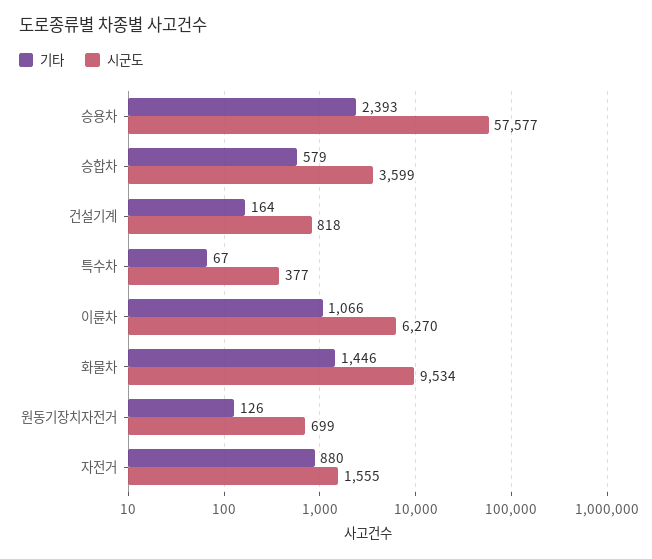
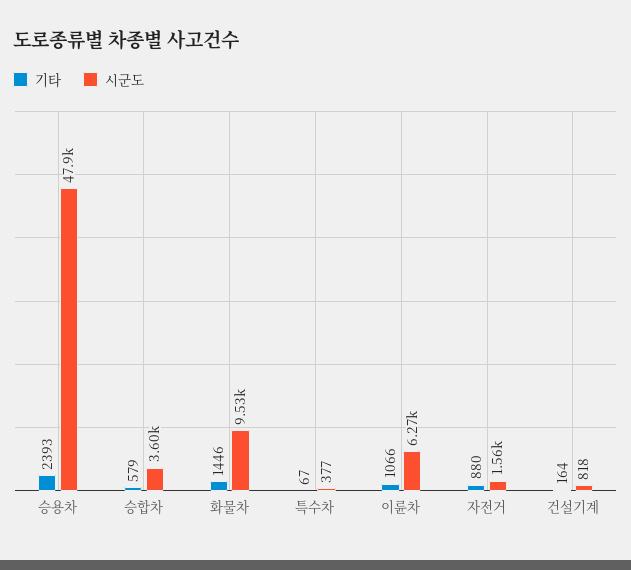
시군도, 승용차: 57577 -> 47900
기타, 원동기장치자전거: 126 -> none
시군도, 원동기장치자전거: 699 -> none

